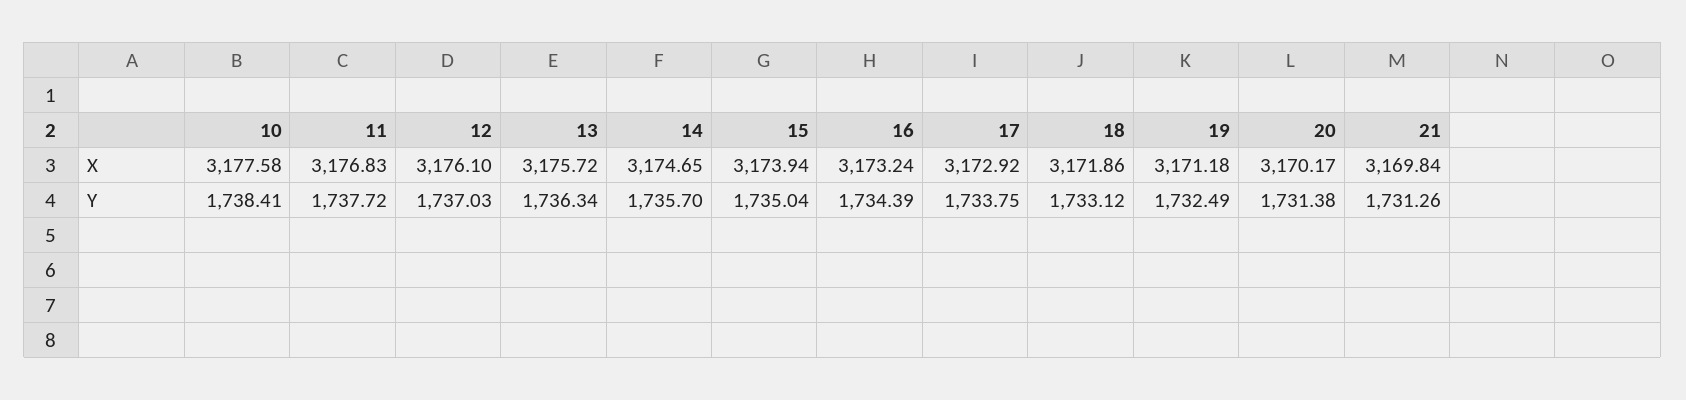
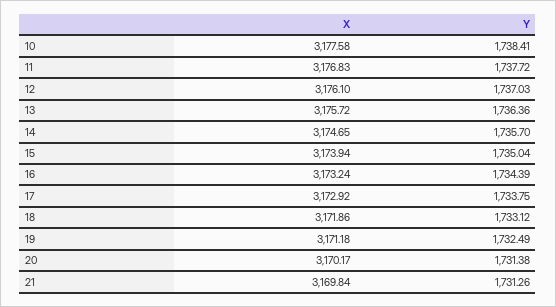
13, Y: 1736.34 -> 1736.36

